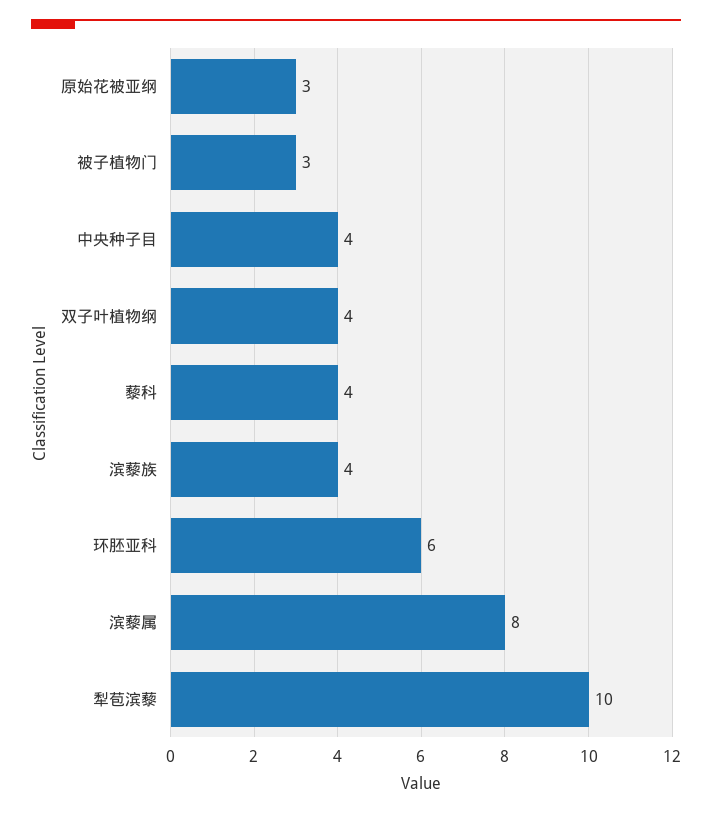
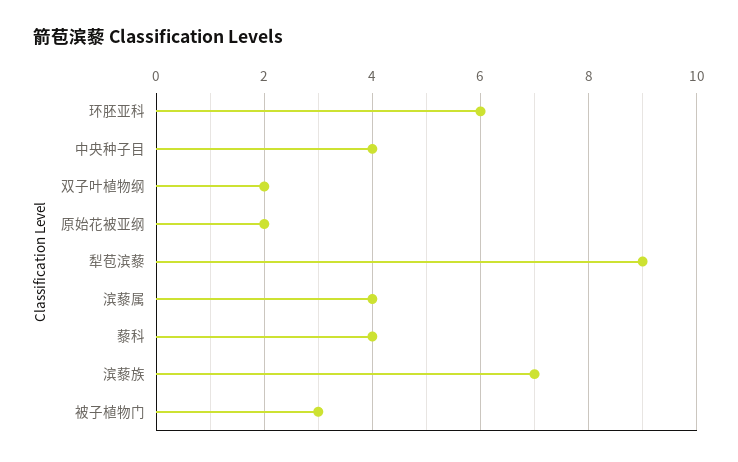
原始花被亚纲: 3 -> 2
双子叶植物纲: 4 -> 2
滨藜族: 4 -> 7
滨藜属: 8 -> 4
犁苞滨藜: 10 -> 9

